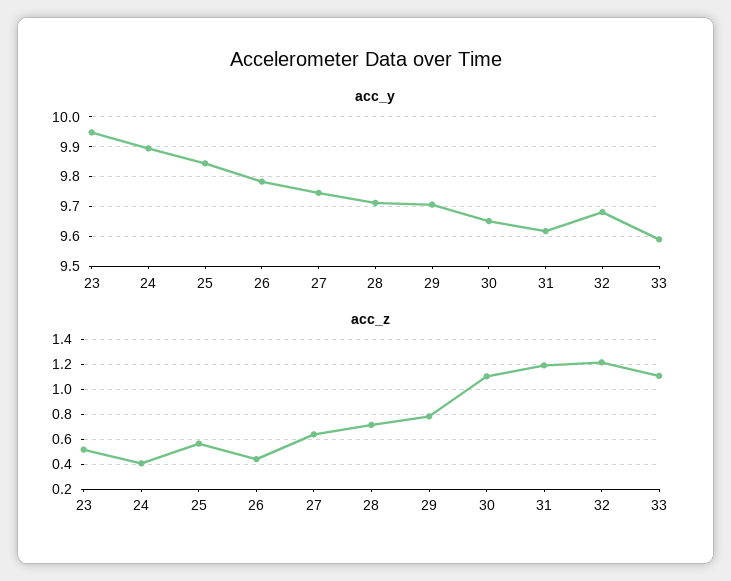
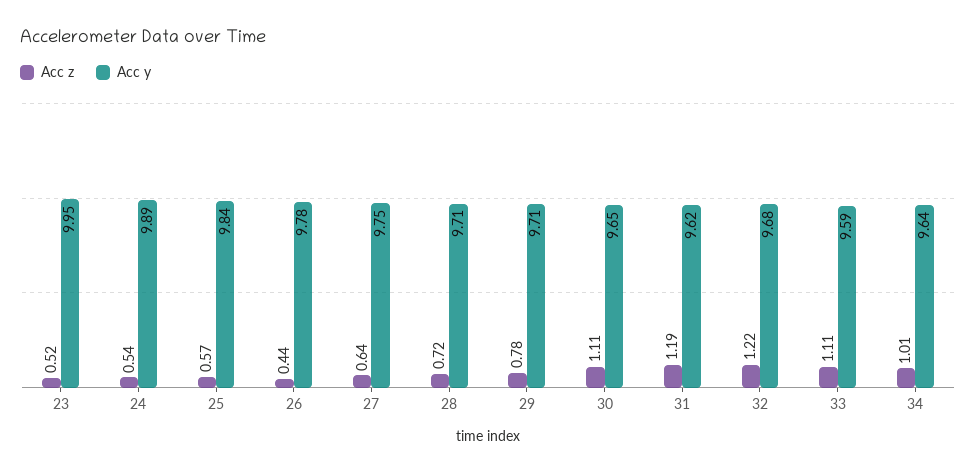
acc_z, 24: 0.4 -> 0.54
acc_z, 34: none -> 1.01
acc_y, 34: none -> 9.64

